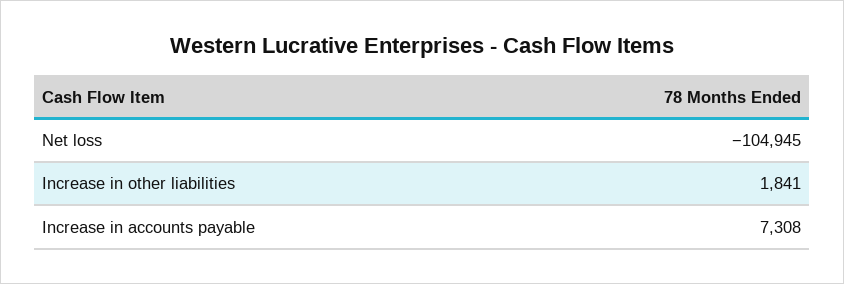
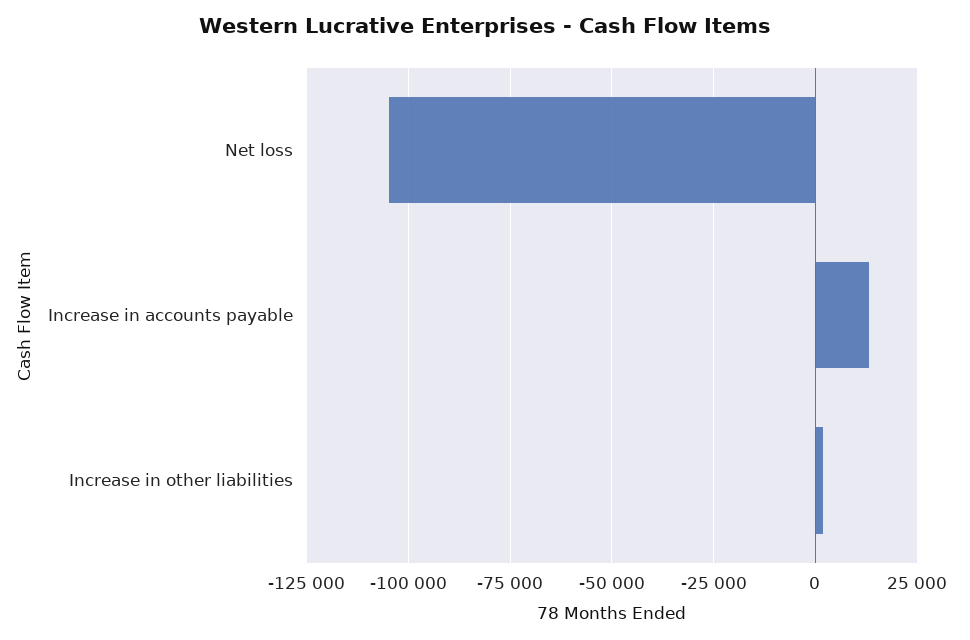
Increase in accounts payable: 7308 -> 12500

